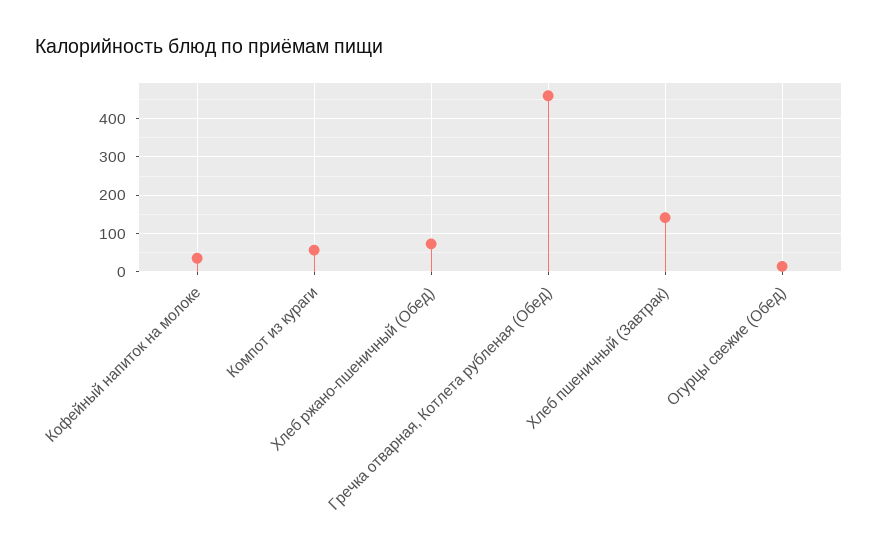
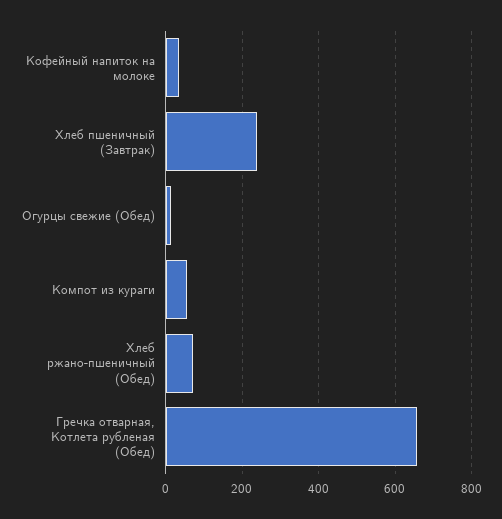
Гречка отварная, Котлета рубленая (Обед): 460 -> 660
Хлеб пшеничный (Завтрак): 140 -> 240

